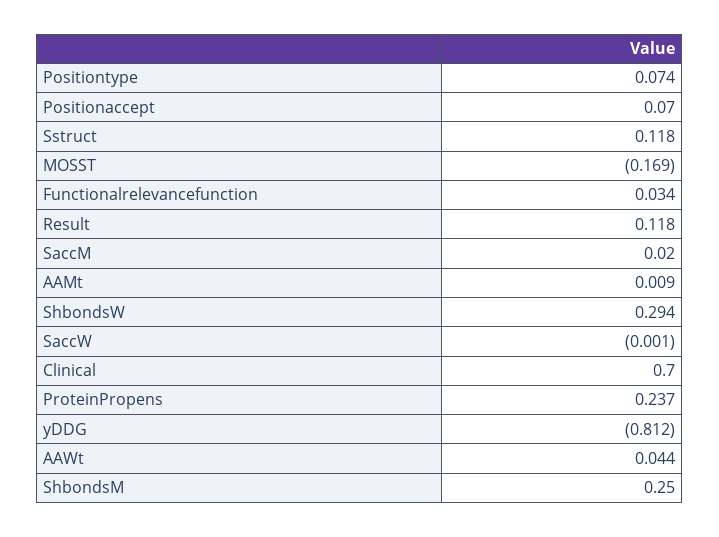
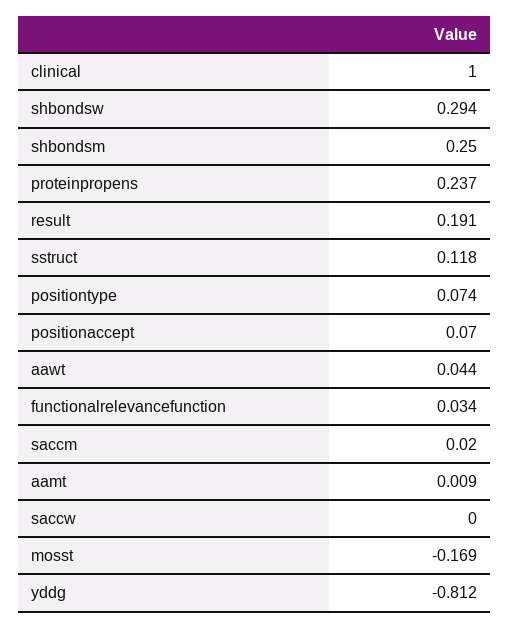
Result: 0.118 -> 0.191
SaccW: -0.001 -> 0
Clinical: 0.7 -> 1

